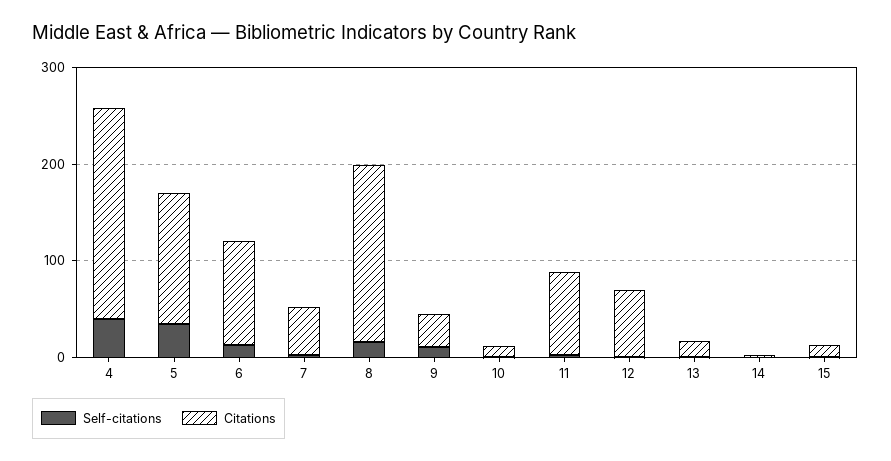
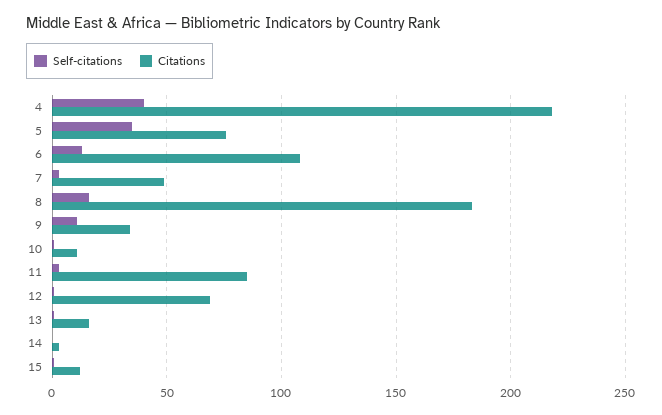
Citations, 5: 140 -> 75

